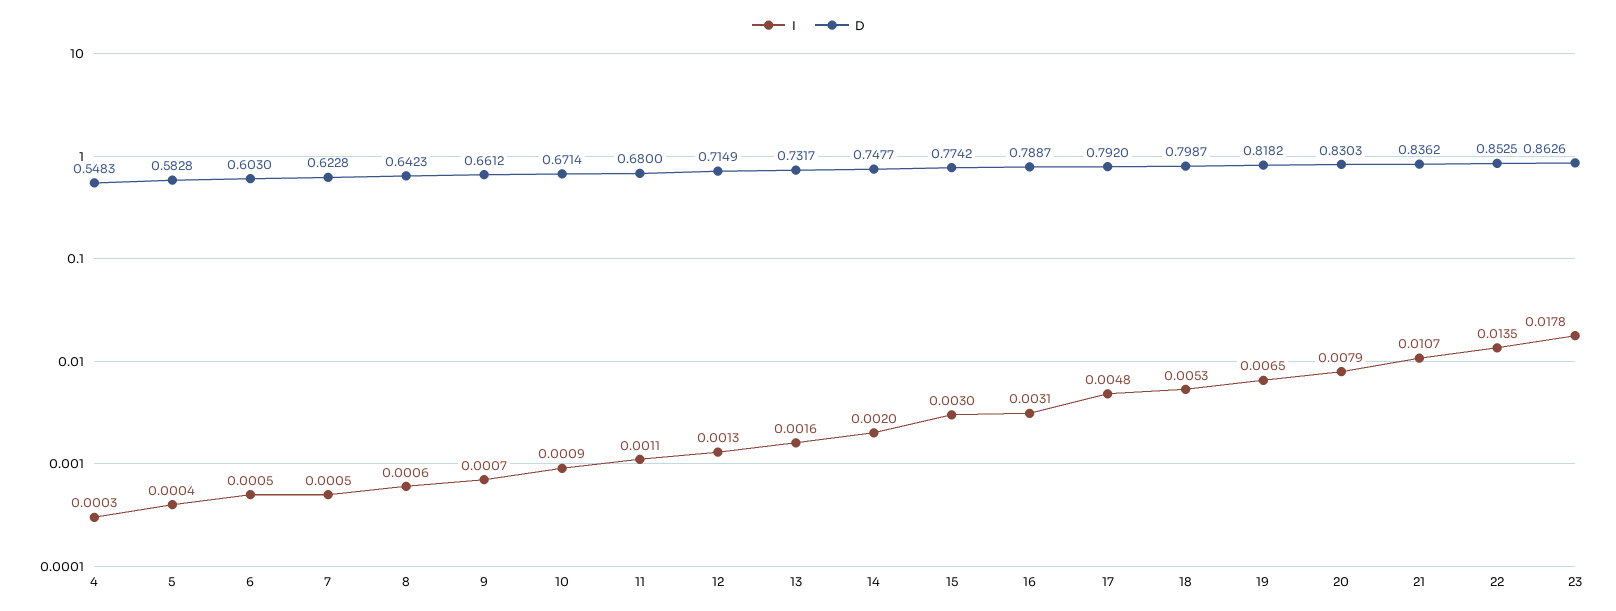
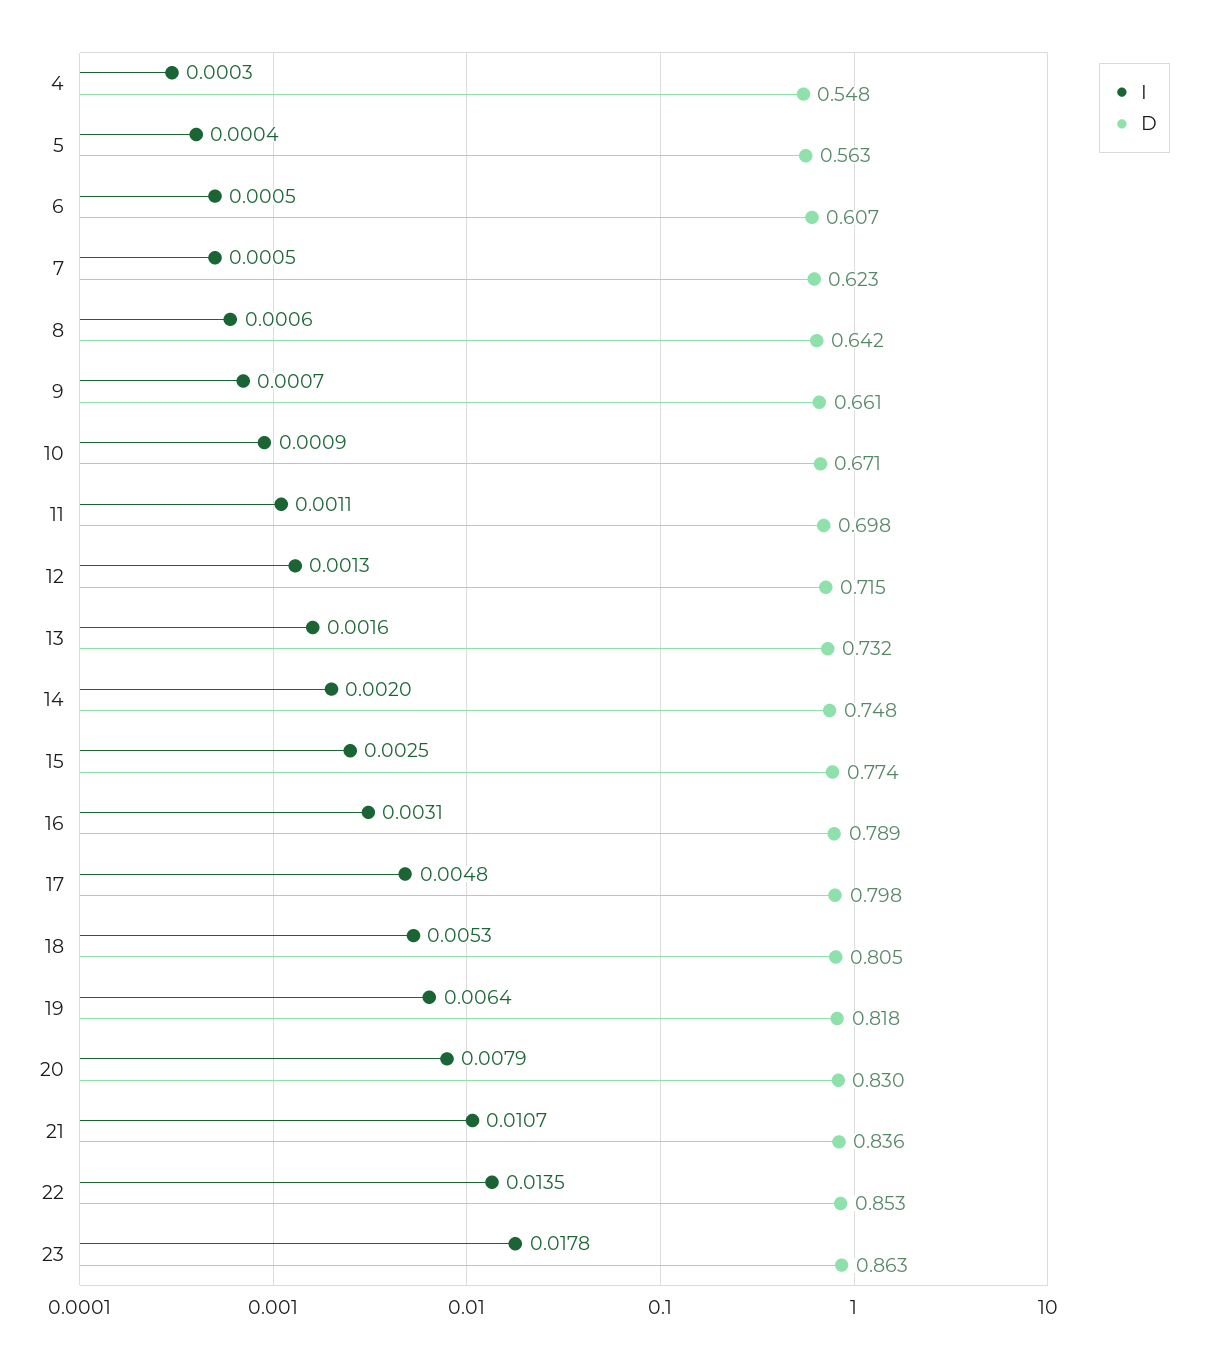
D, 5: 0.5828 -> 0.563
D, 6: 0.603 -> 0.607
D, 11: 0.68 -> 0.698
I, 15: 0.003 -> 0.0025
D, 17: 0.792 -> 0.798
D, 18: 0.7987 -> 0.805
I, 19: 0.0065 -> 0.0064

